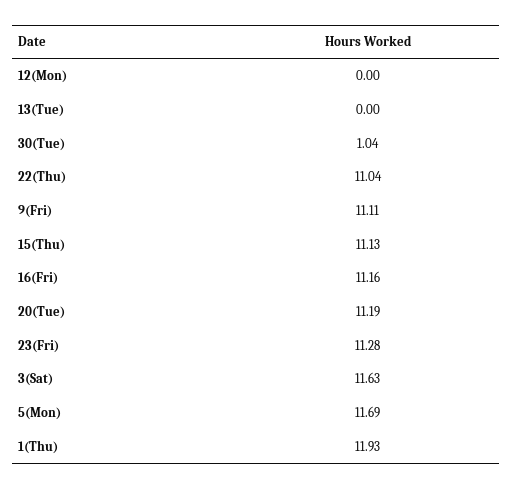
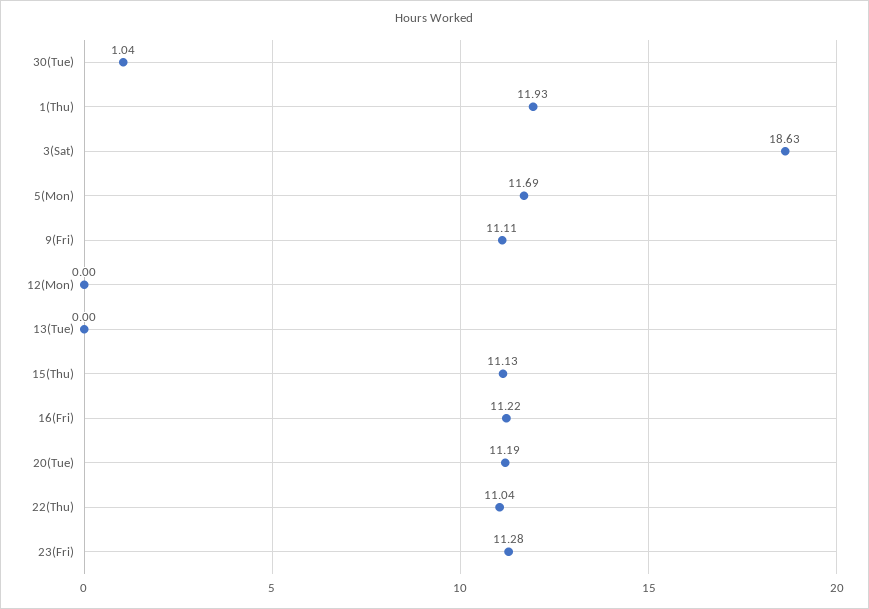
16(Fri): 11.16 -> 11.22
3(Sat): 11.63 -> 18.63

